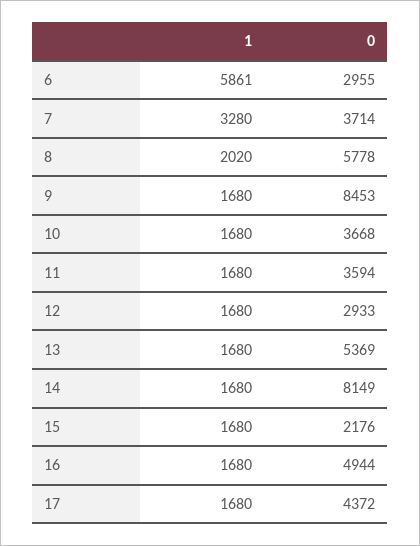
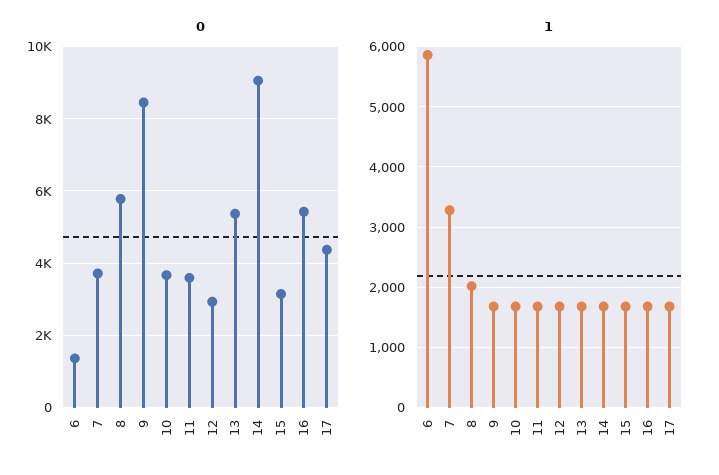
0, 6: 2955 -> 1400
0, 14: 8149 -> 9000
0, 15: 2176 -> 3200
0, 16: 4944 -> 5400

